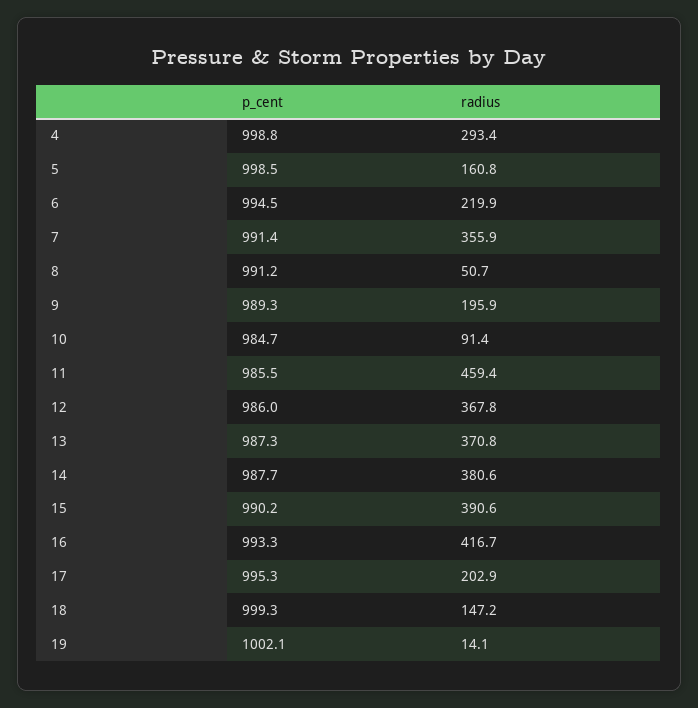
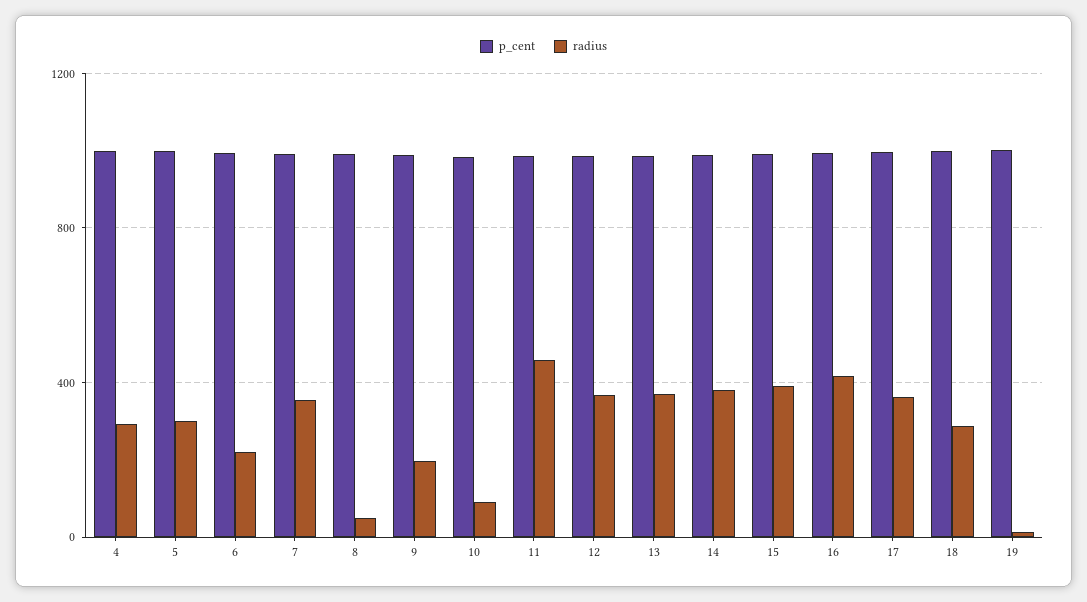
radius, 5: 160.8 -> 300
radius, 17: 202.9 -> 350
radius, 18: 147.2 -> 300

